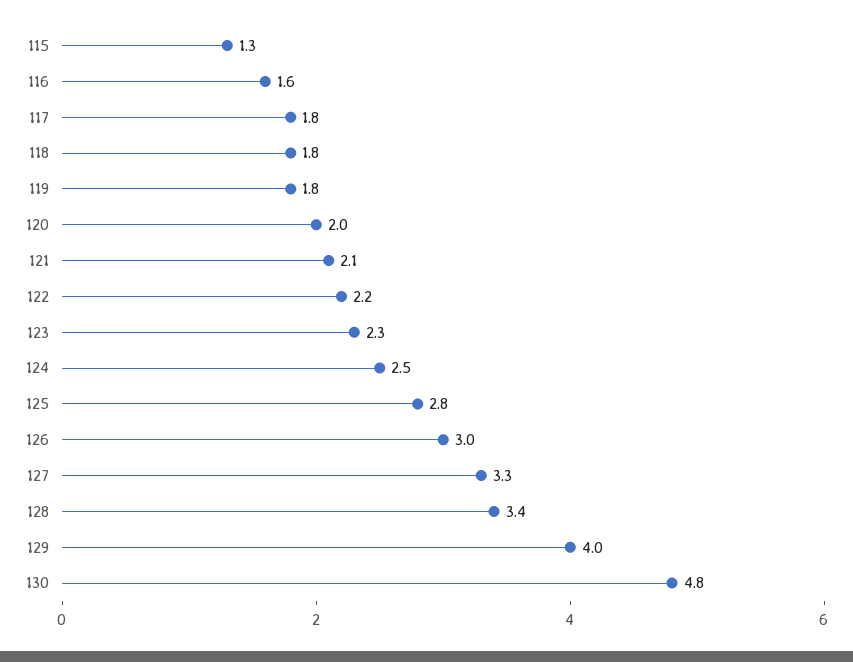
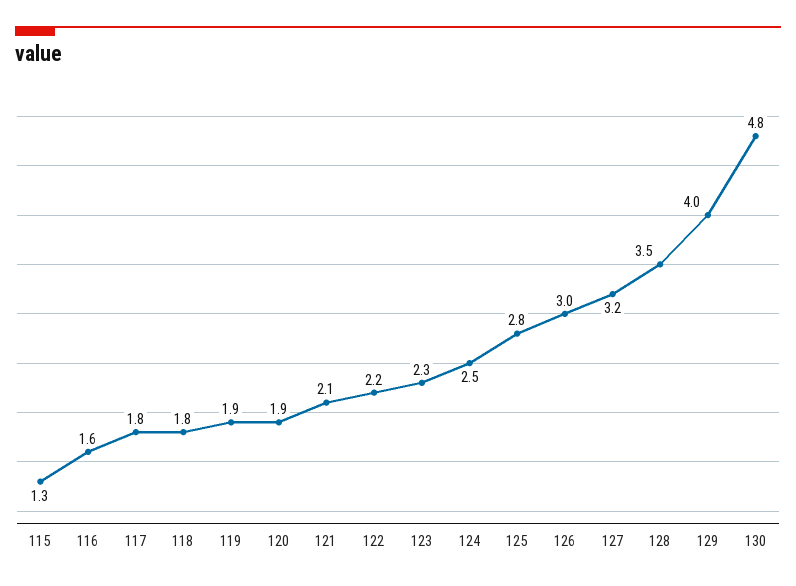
119: 1.8 -> 1.9
120: 2 -> 1.9
127: 3.3 -> 3.2
128: 3.4 -> 3.5

